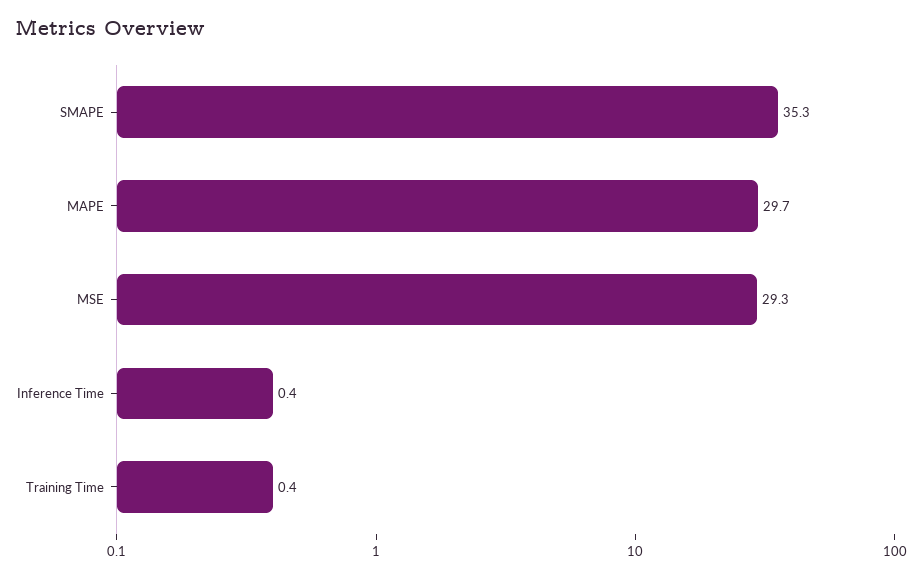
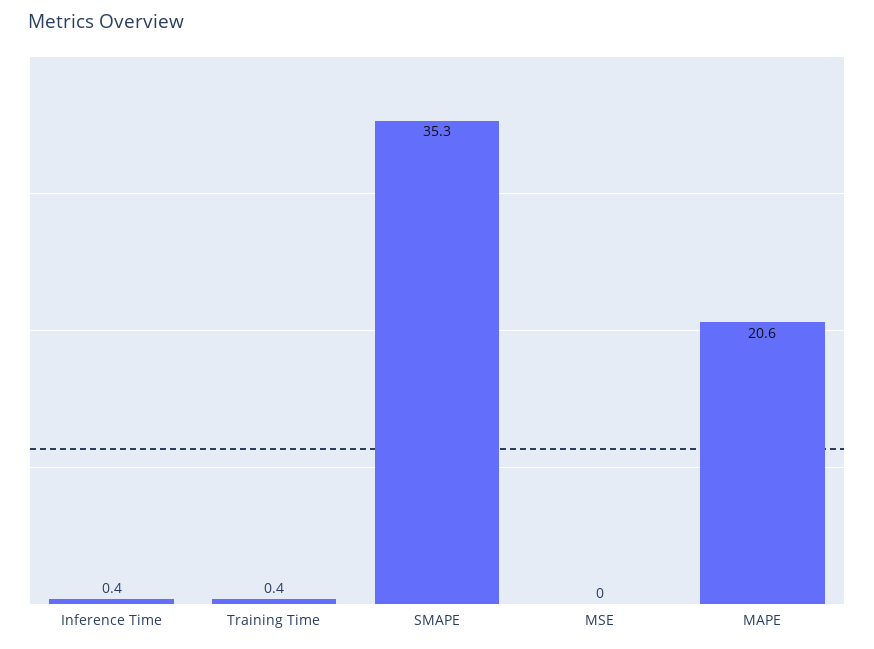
MAPE: 29.7 -> 20.6
MSE: 29.3 -> 0

